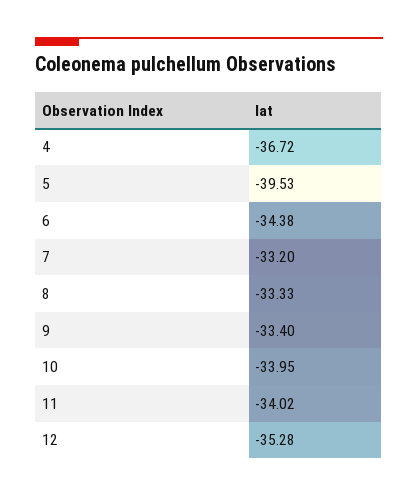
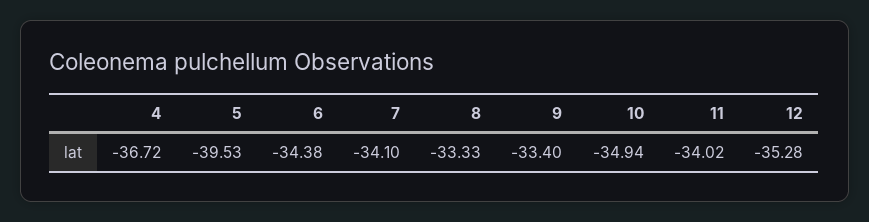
7: -33.2 -> -34.1
10: -33.95 -> -34.94

